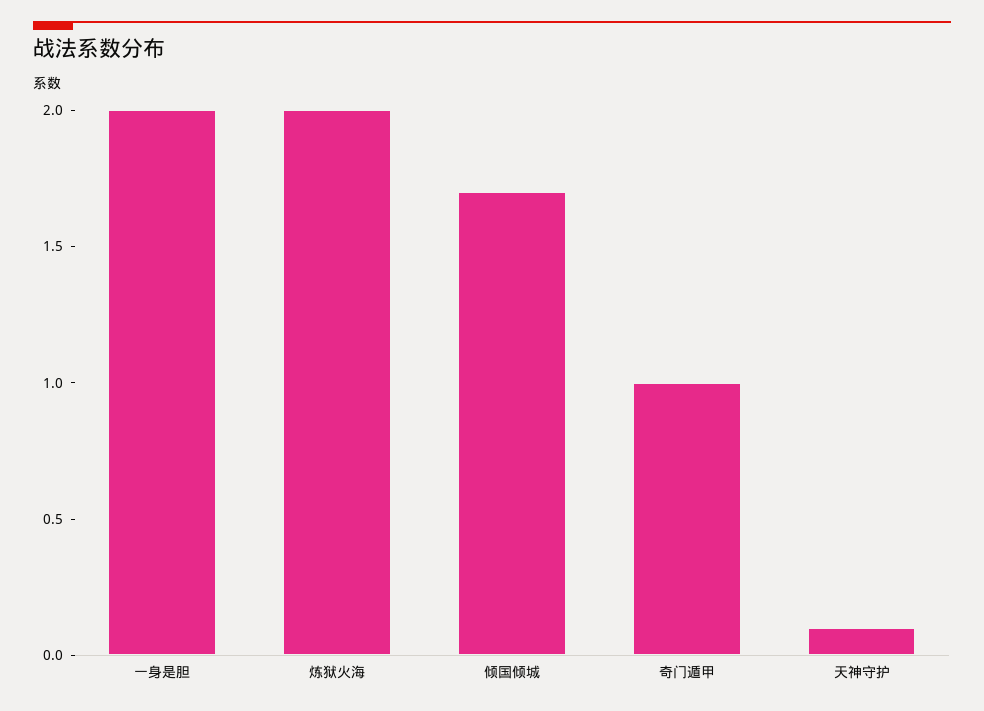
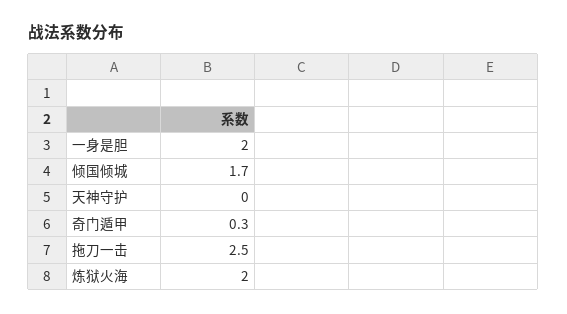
奇门遁甲: 1 -> 0.3
天神守护: 0.1 -> 0
拖刀一击: none -> 2.5

